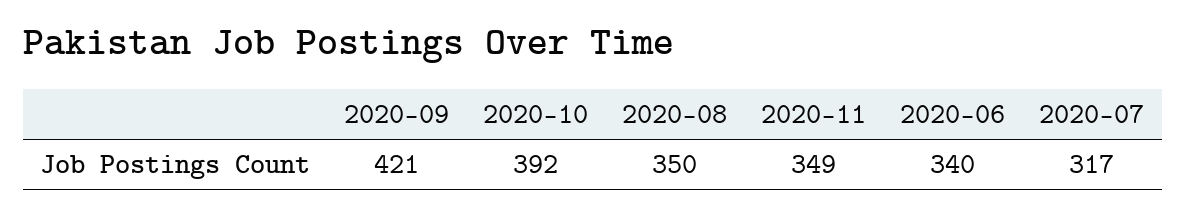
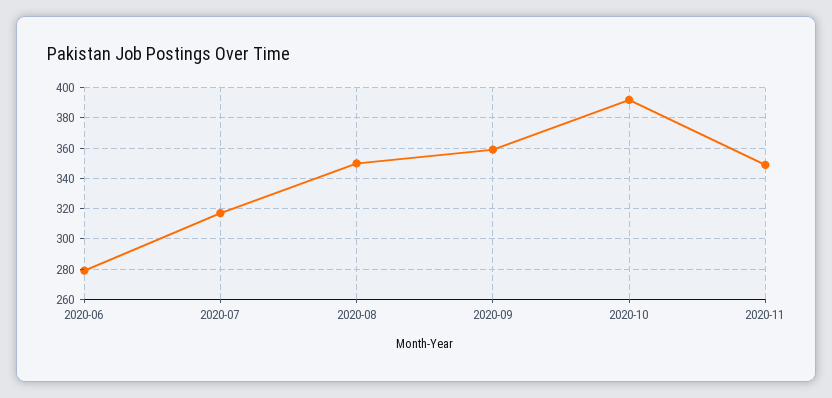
2020-09: 421 -> 360
2020-06: 340 -> 280

